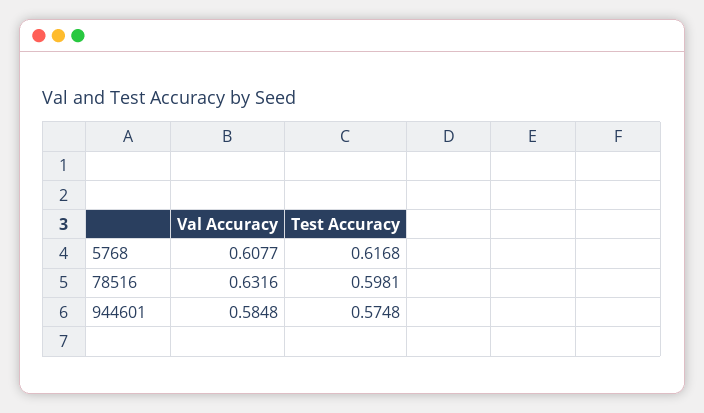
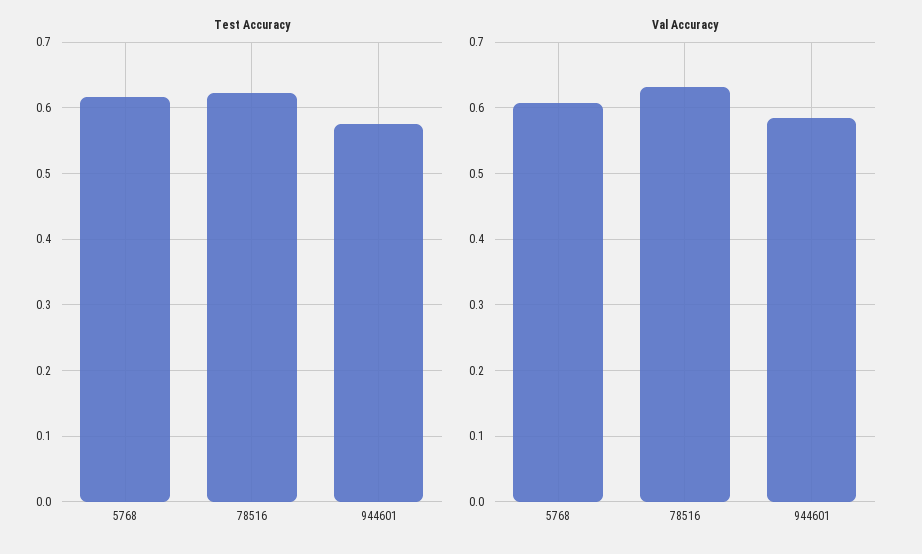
Test Accuracy, 78516: 0.5981 -> 0.62

